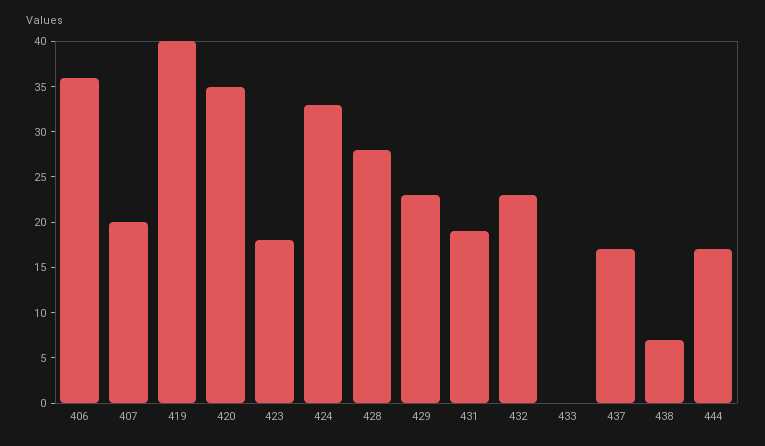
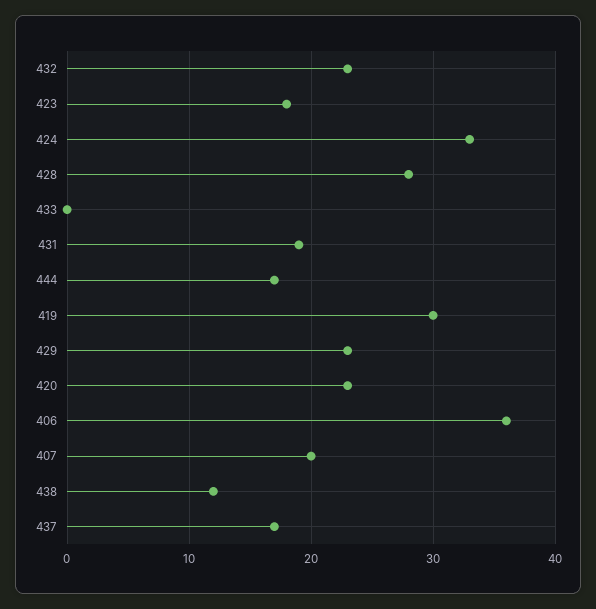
419: 40 -> 30
420: 35 -> 23
438: 7 -> 12

